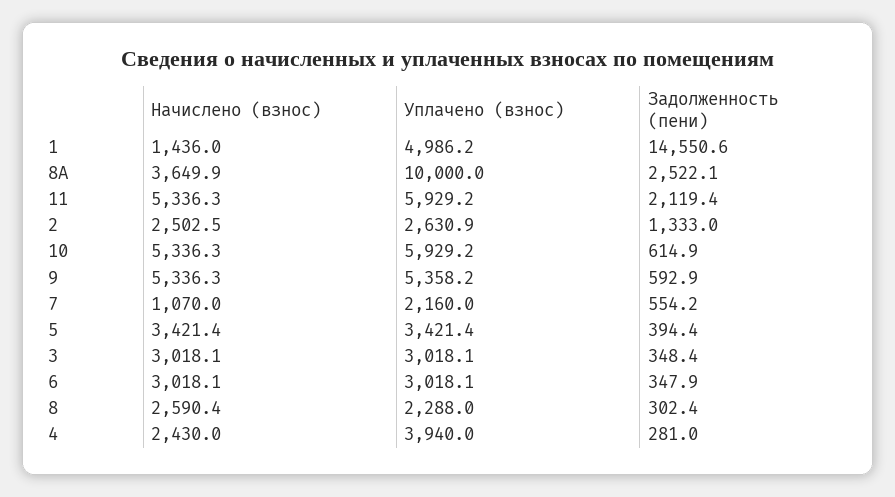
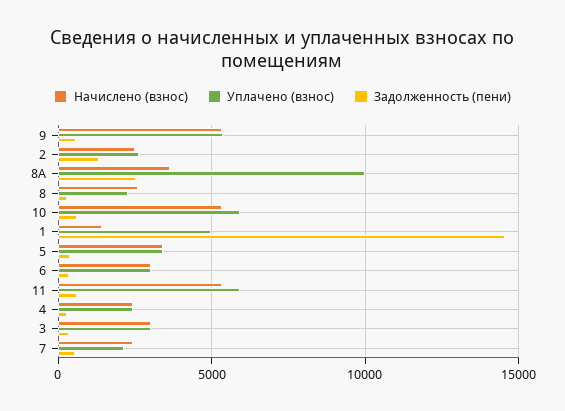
Задолженность (пени), 11: 2119.4 -> 500
Начислено (взнос), 7: 1070 -> 2500
Уплачено (взнос), 4: 3940 -> 2500

